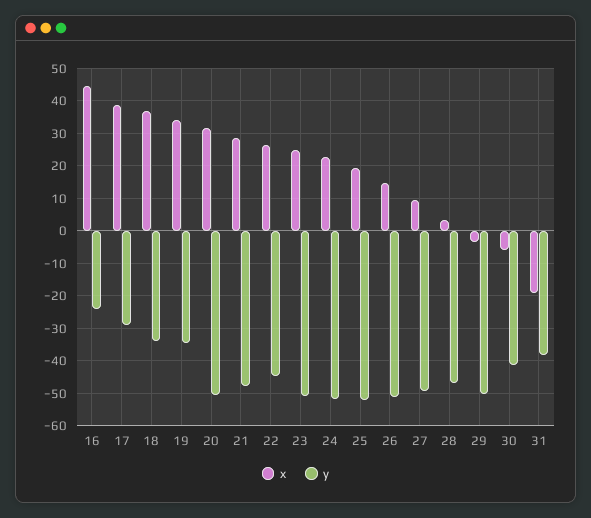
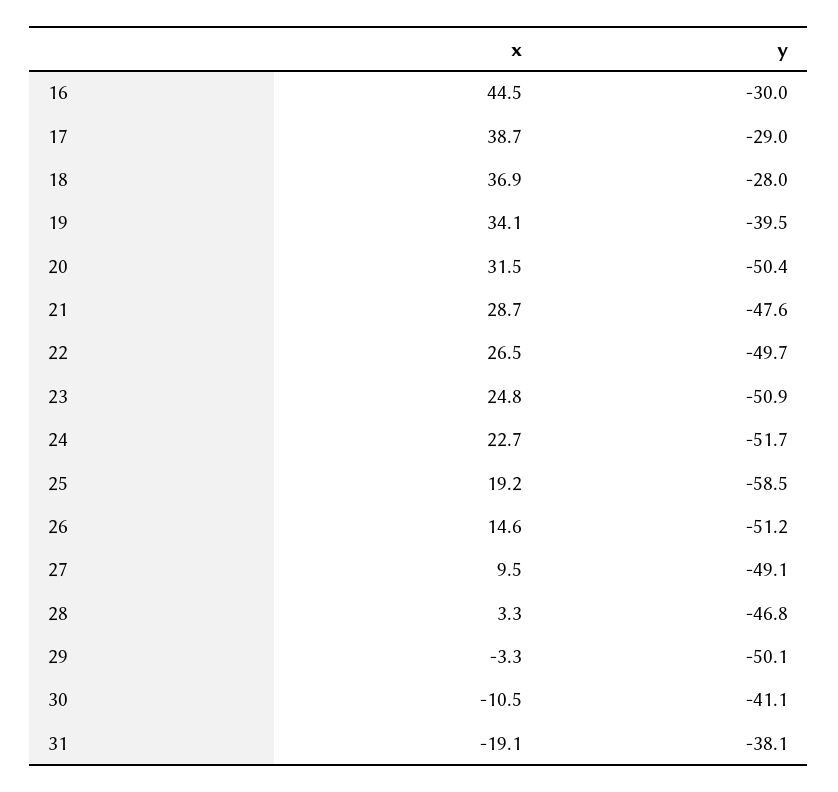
y, 16: -24 -> -30
y, 18: -34 -> -28
y, 19: -34 -> -39.5
y, 22: -44 -> -49.7
y, 25: -52 -> -58.5
x, 30: -6 -> -10.5

